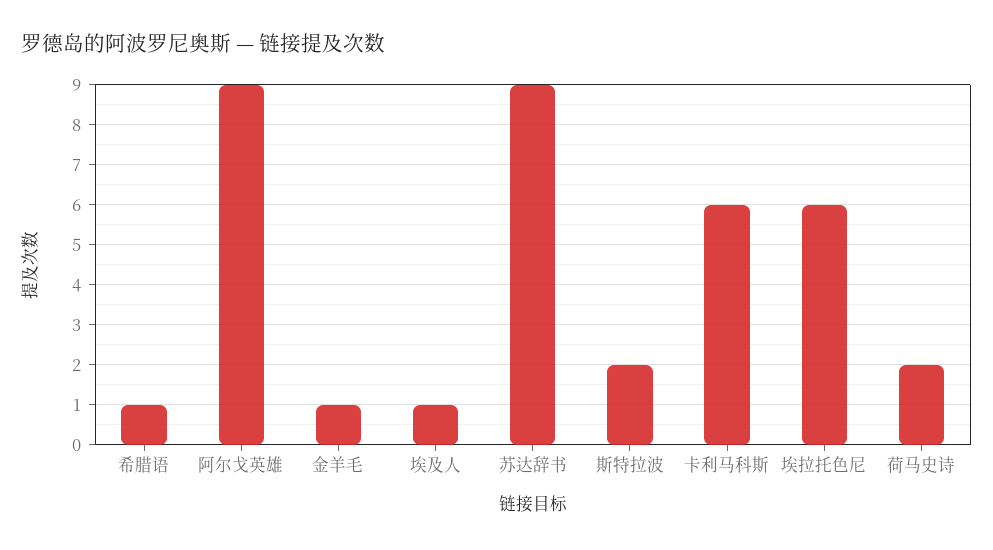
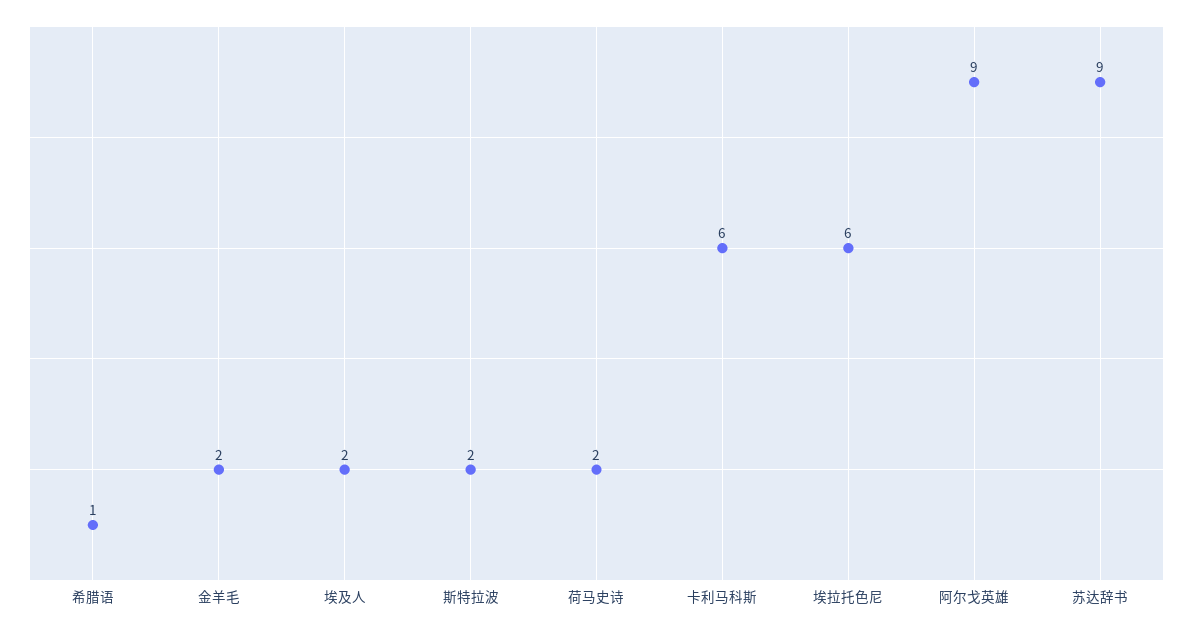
金羊毛: 1 -> 2
埃及人: 1 -> 2

